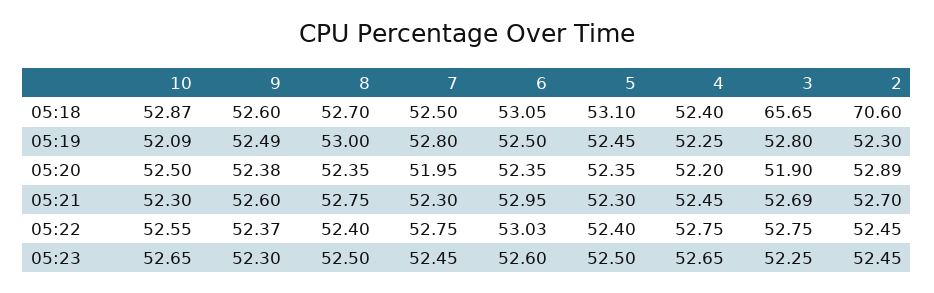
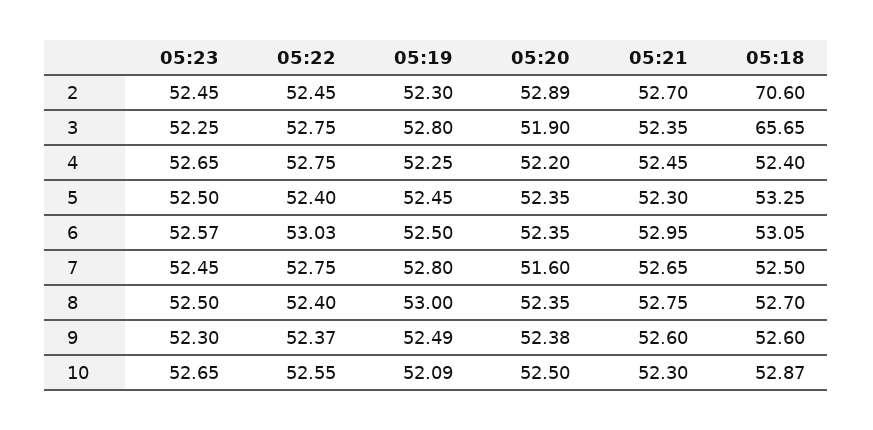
5, 05:18: 53.1 -> 53.25
7, 05:20: 51.95 -> 51.6
7, 05:21: 52.3 -> 52.65
3, 05:21: 52.69 -> 52.35
6, 05:23: 52.6 -> 52.57

